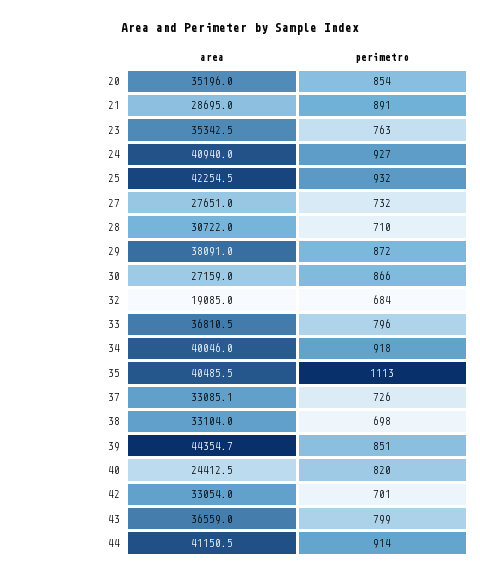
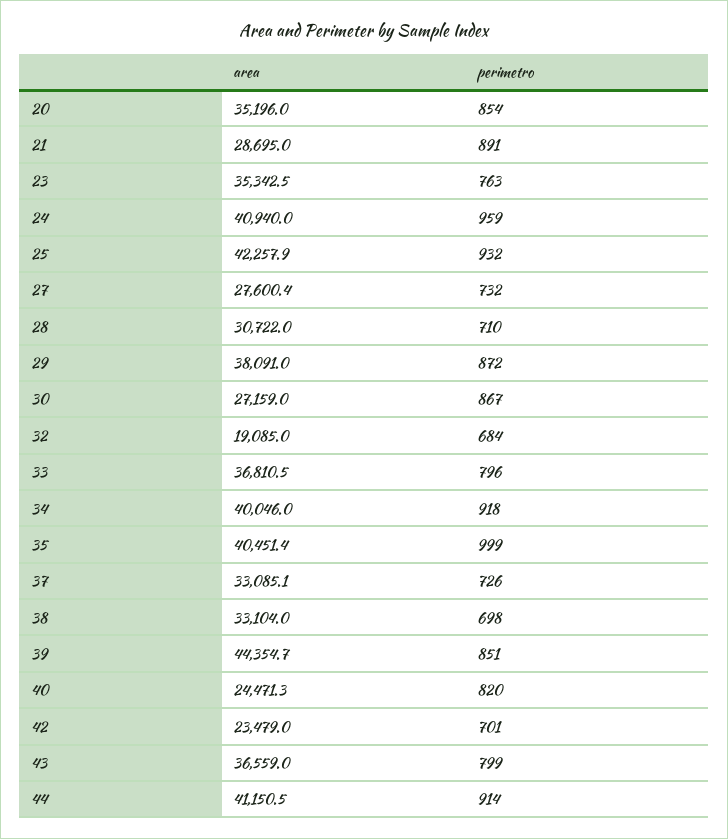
perimetro, 24: 927 -> 959
area, 25: 42254.5 -> 42257.9
area, 27: 27651 -> 27600.4
perimetro, 30: 866 -> 867
area, 35: 40485.5 -> 40451.4
perimetro, 35: 1113 -> 999
area, 40: 24412.5 -> 24471.3
area, 42: 33054 -> 23479

